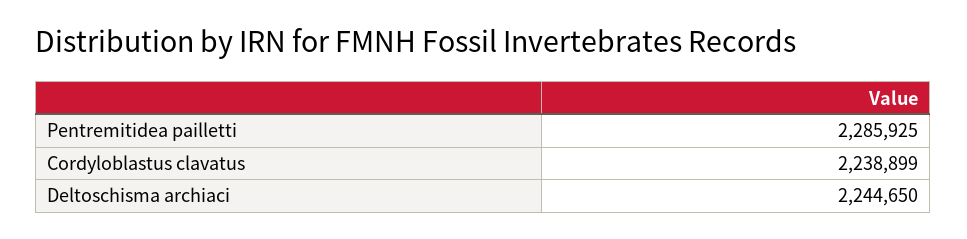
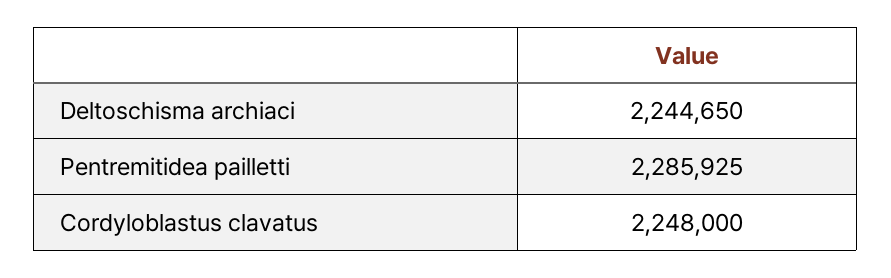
Cordyloblastus clavatus: 2238899 -> 2248000

